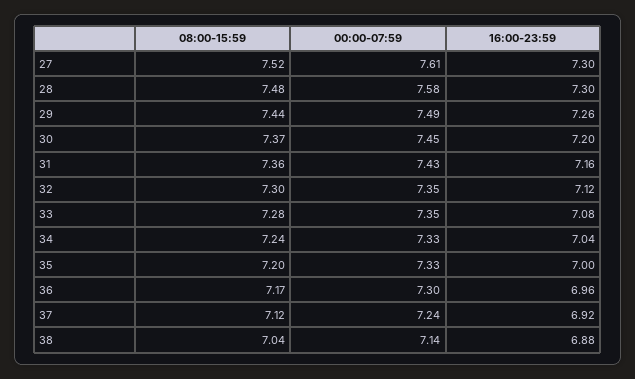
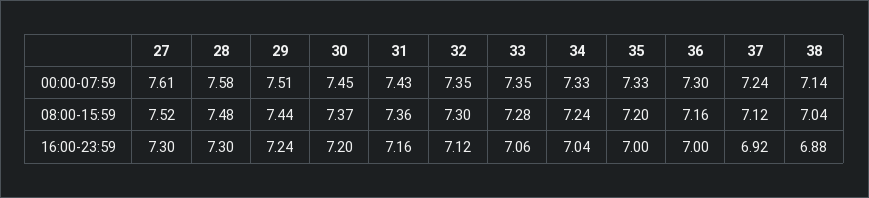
00:00-07:59, 29: 7.49 -> 7.51
16:00-23:59, 29: 7.26 -> 7.24
16:00-23:59, 33: 7.08 -> 7.06
08:00-15:59, 36: 7.17 -> 7.16
16:00-23:59, 36: 6.96 -> 7

